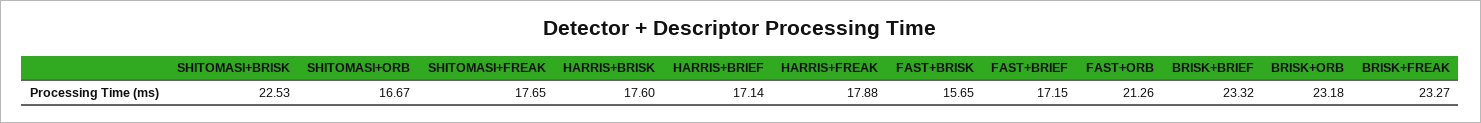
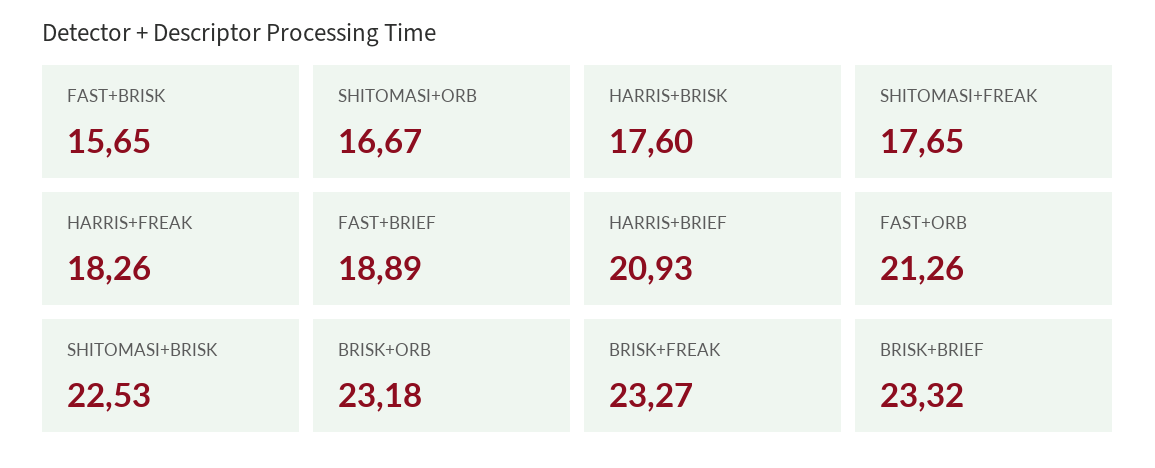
HARRIS+BRIEF: 17.14 -> 20.93
HARRIS+FREAK: 17.88 -> 18.26
FAST+BRIEF: 17.15 -> 18.89

